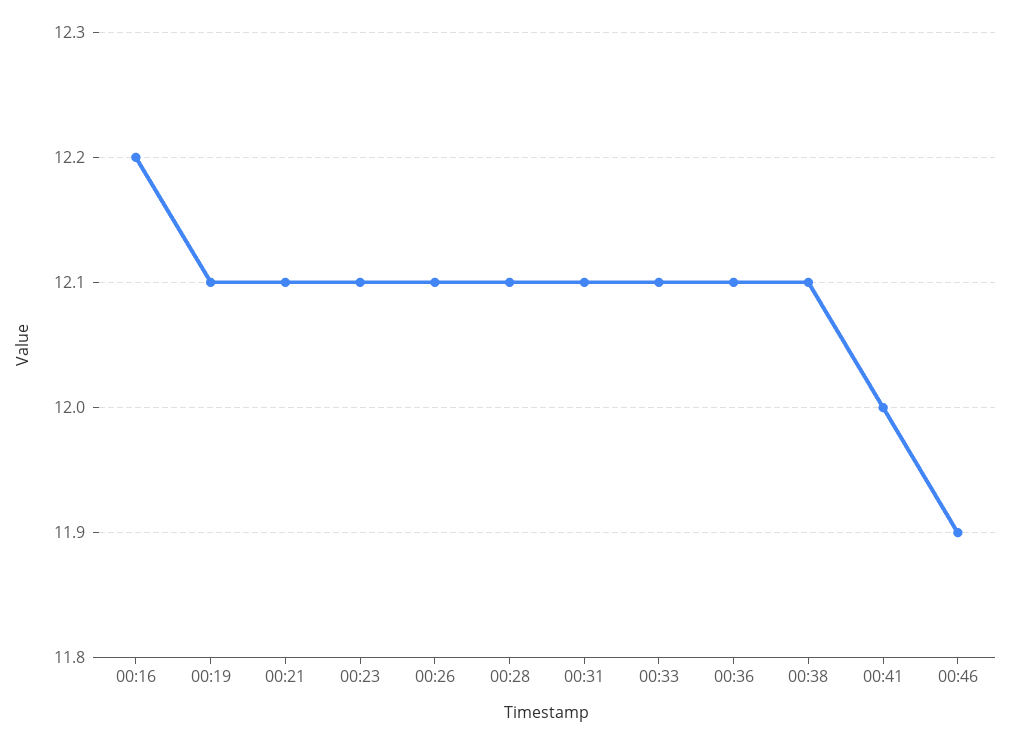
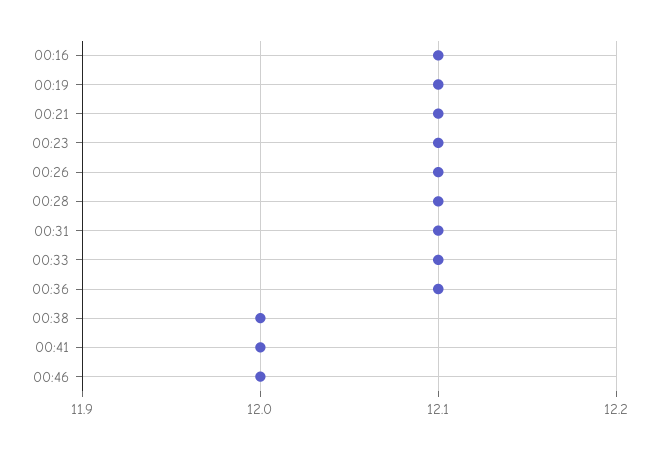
00:16: 12.2 -> 12.1
00:38: 12.1 -> 12
00:46: 11.9 -> 12

